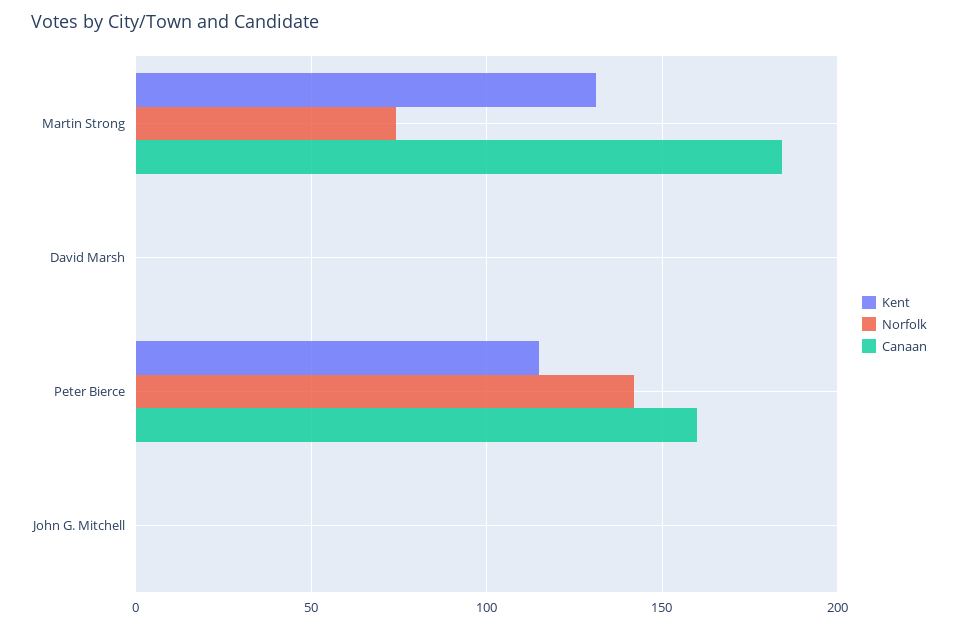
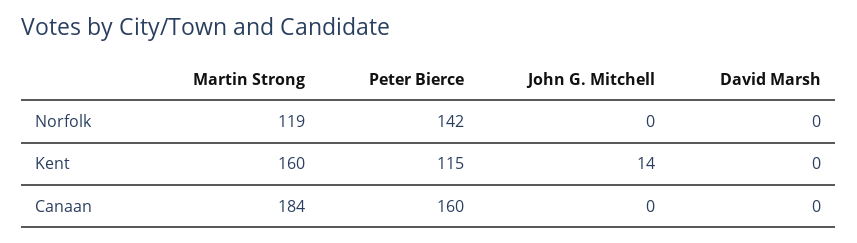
Kent, Martin Strong: 130 -> 160
Norfolk, Martin Strong: 75 -> 119
Kent, John G. Mitchell: 0 -> 14

